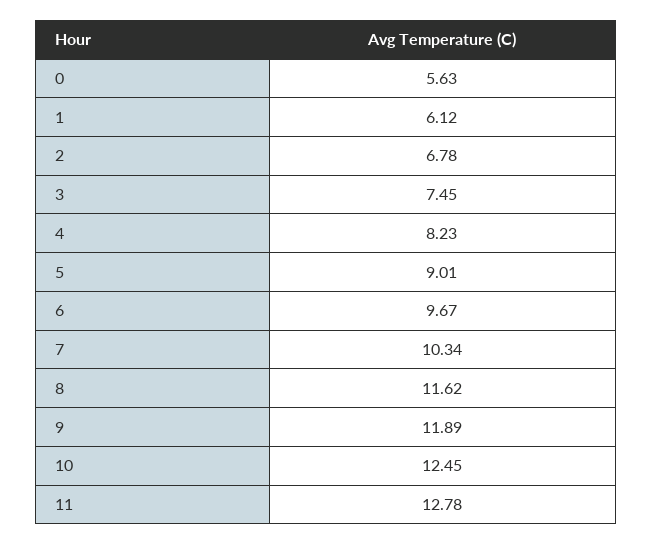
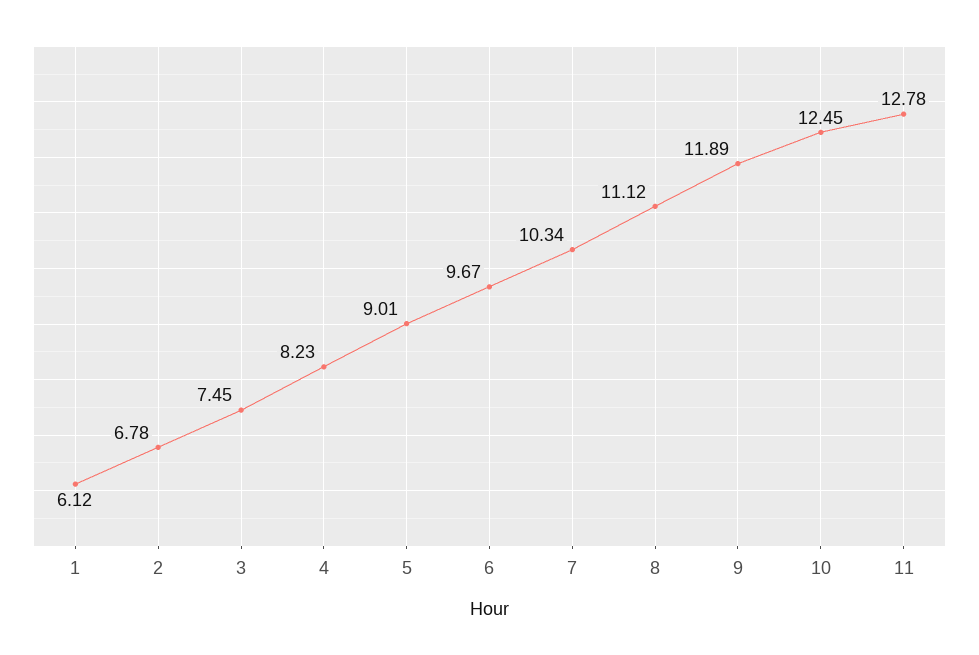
0: 5.63 -> none
8: 11.62 -> 11.12

